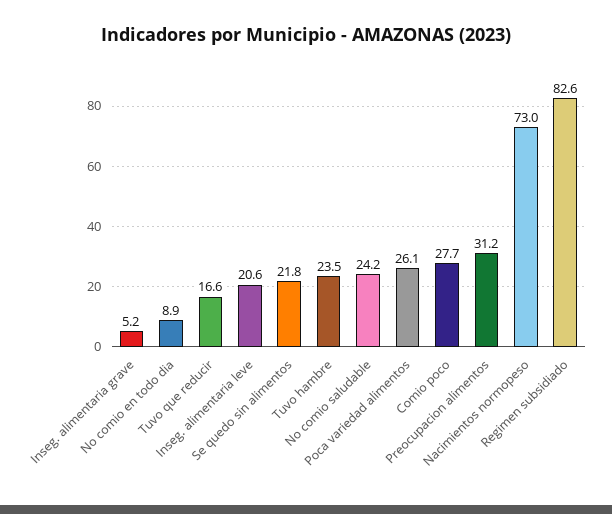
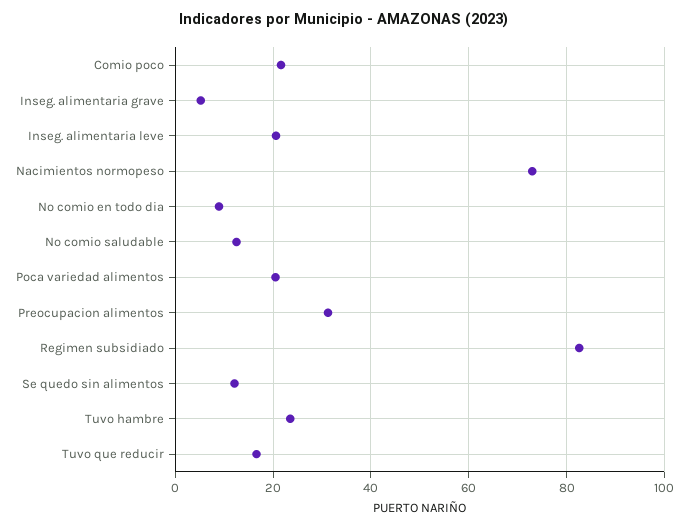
Se quedo sin alimentos: 21.8 -> 12
No comio saludable: 24.2 -> 12
Poca variedad alimentos: 26.1 -> 20
Comio poco: 27.7 -> 22

